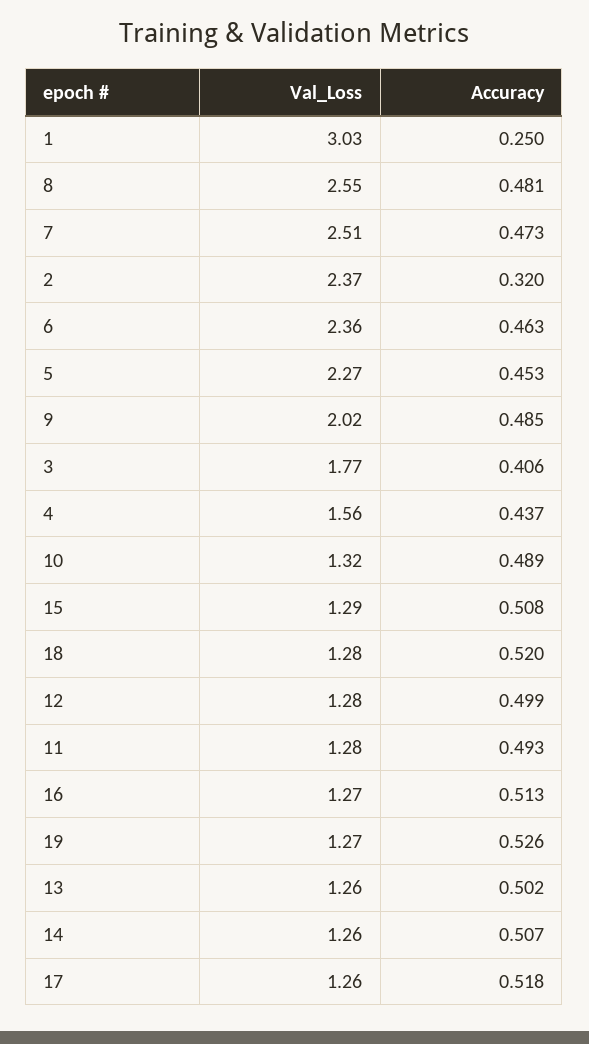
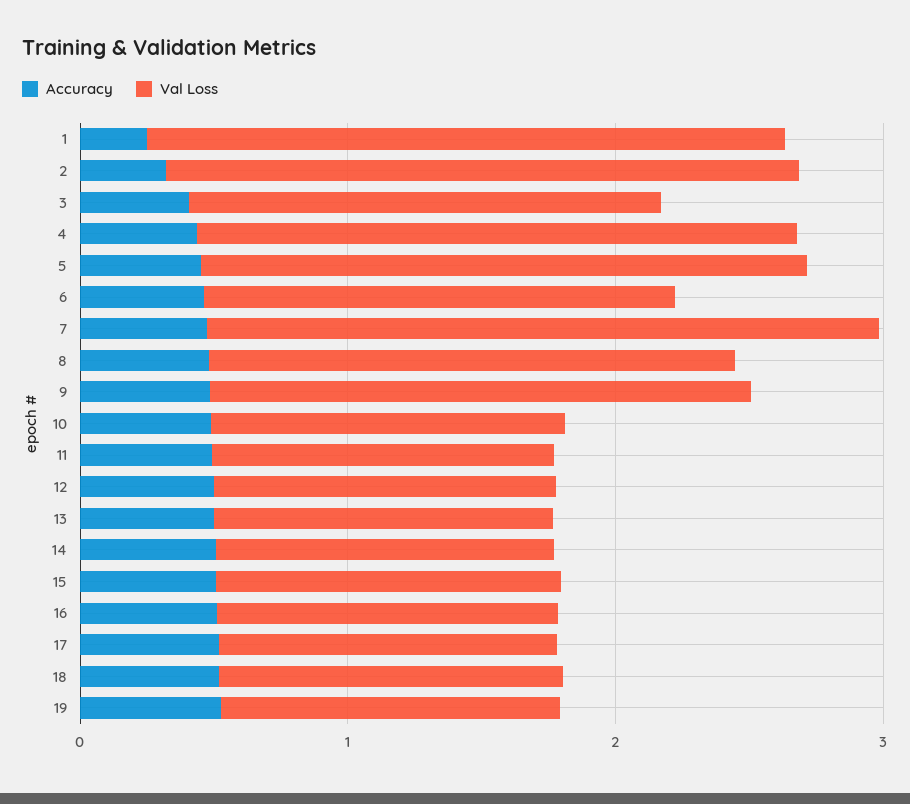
Val_Loss, 1: 3.03 -> 2.4
Val_Loss, 8: 2.55 -> 2
Val_Loss, 6: 2.36 -> 1.8
Val_Loss, 4: 1.56 -> 2.2

